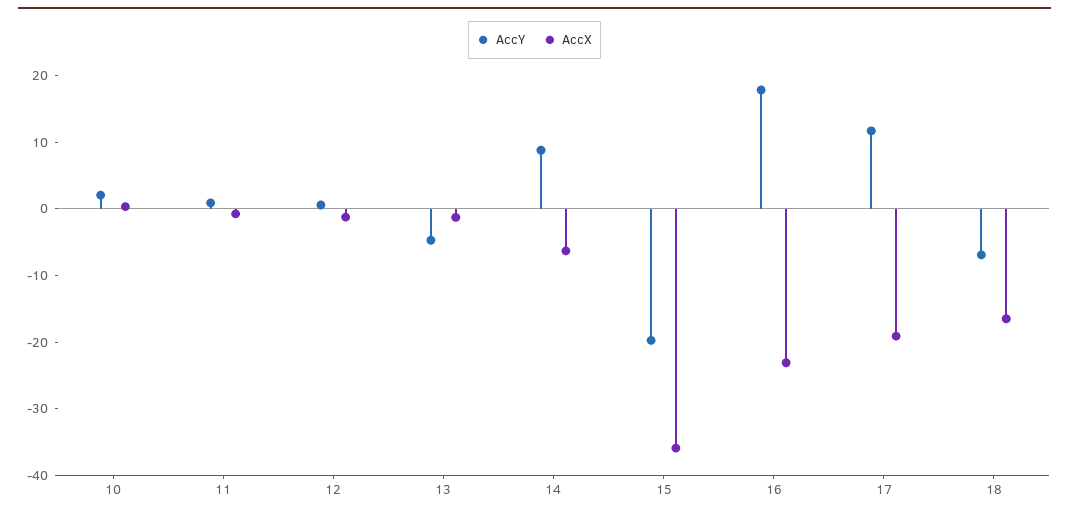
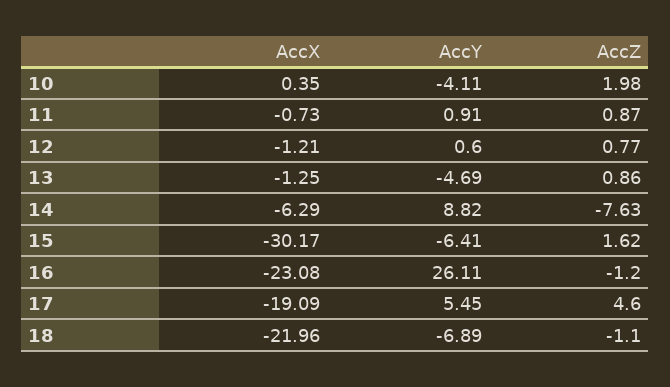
AccY, 10: 2 -> -4.11
AccY, 15: -20 -> -6.41
AccX, 15: -36 -> -30.17
AccY, 16: 18 -> 26.11
AccY, 17: 12 -> 5.45
AccX, 18: -16 -> -21.96
AccZ, 10: none -> 1.98
AccZ, 11: none -> 0.87
AccZ, 12: none -> 0.77
AccZ, 13: none -> 0.86
AccZ, 14: none -> -7.63
AccZ, 15: none -> 1.62
AccZ, 16: none -> -1.2
AccZ, 17: none -> 4.6
AccZ, 18: none -> -1.1

